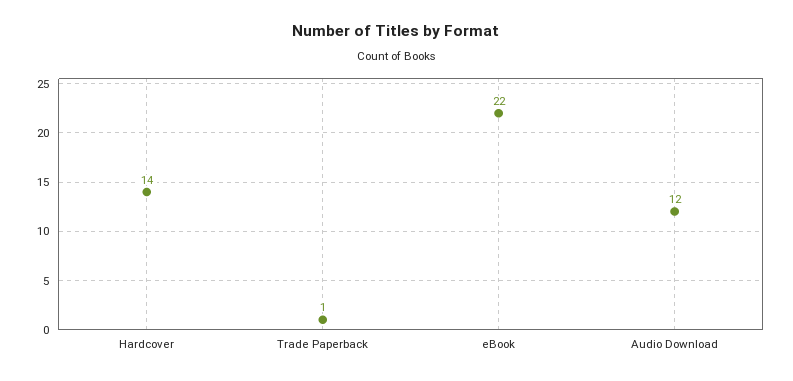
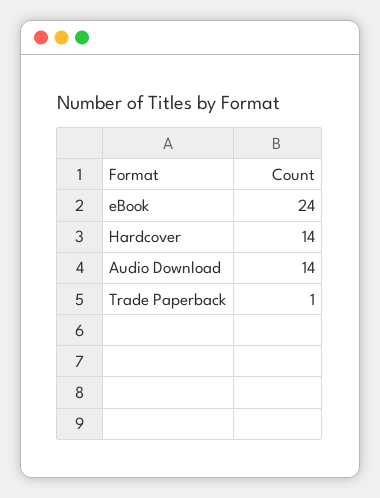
eBook: 22 -> 24
Audio Download: 12 -> 14

